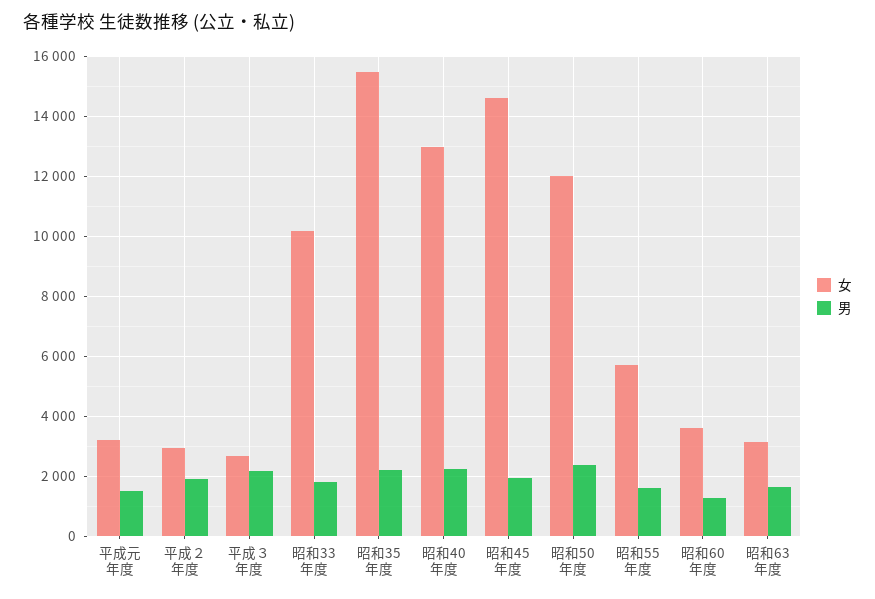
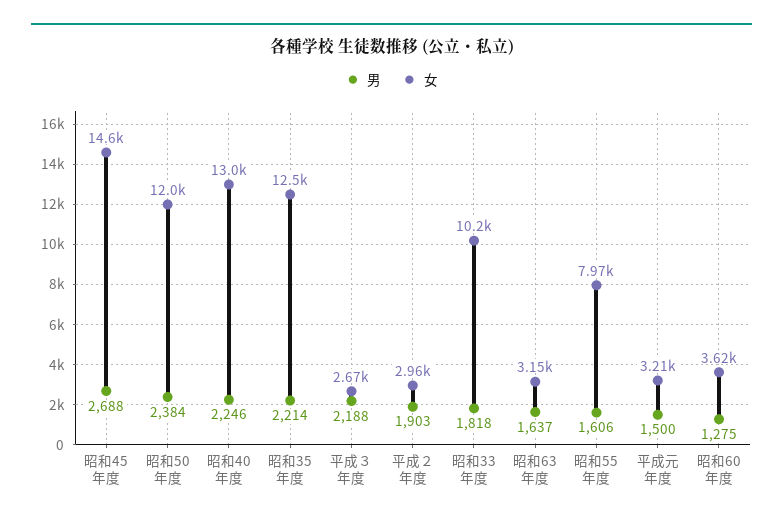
女, 昭和35年度: 15500 -> 12500
男, 昭和45年度: 2000 -> 2688
女, 昭和55年度: 5750 -> 7970

